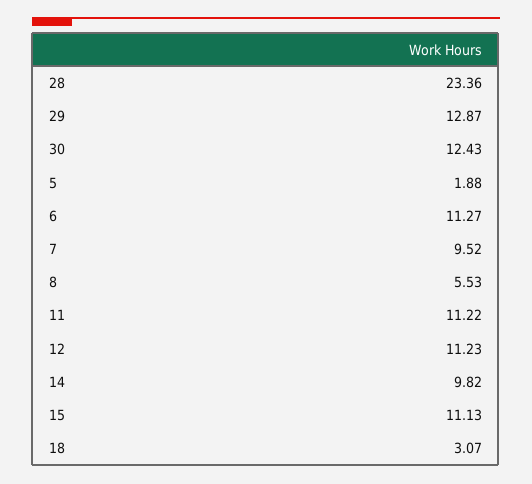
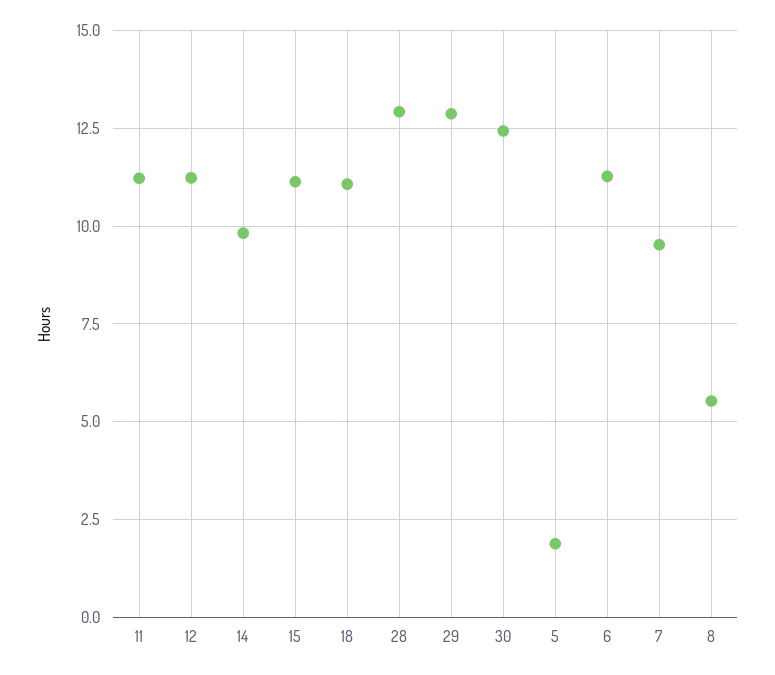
28: 23.36 -> 13
18: 3.07 -> 11

